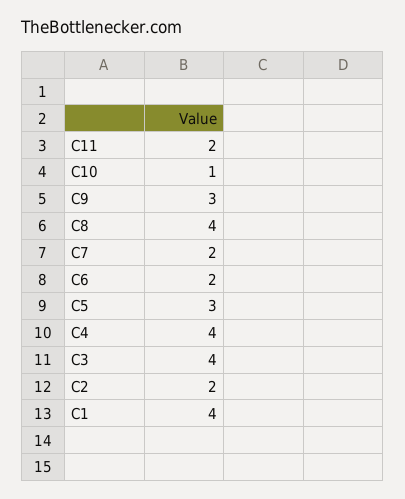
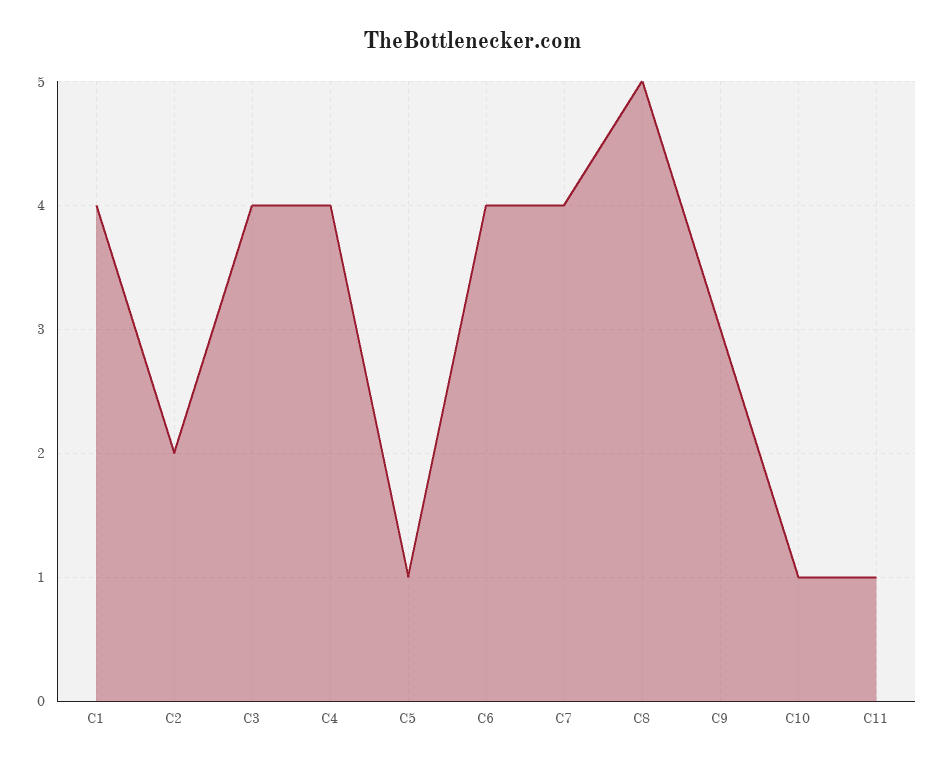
C11: 2 -> 1
C8: 4 -> 5
C7: 2 -> 4
C6: 2 -> 4
C5: 3 -> 1

